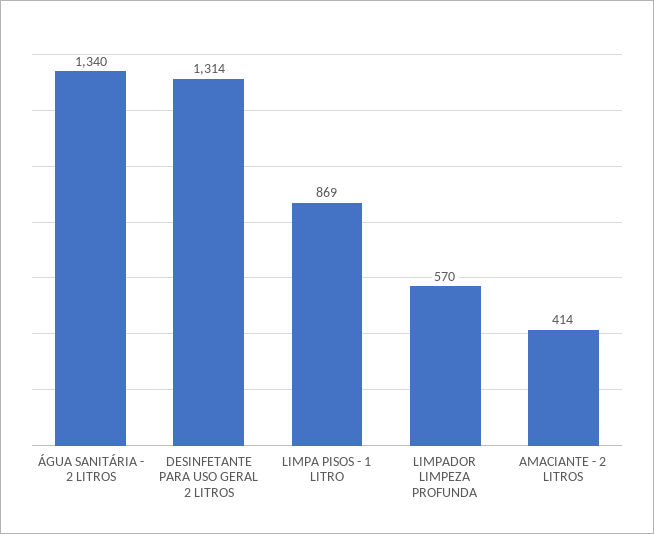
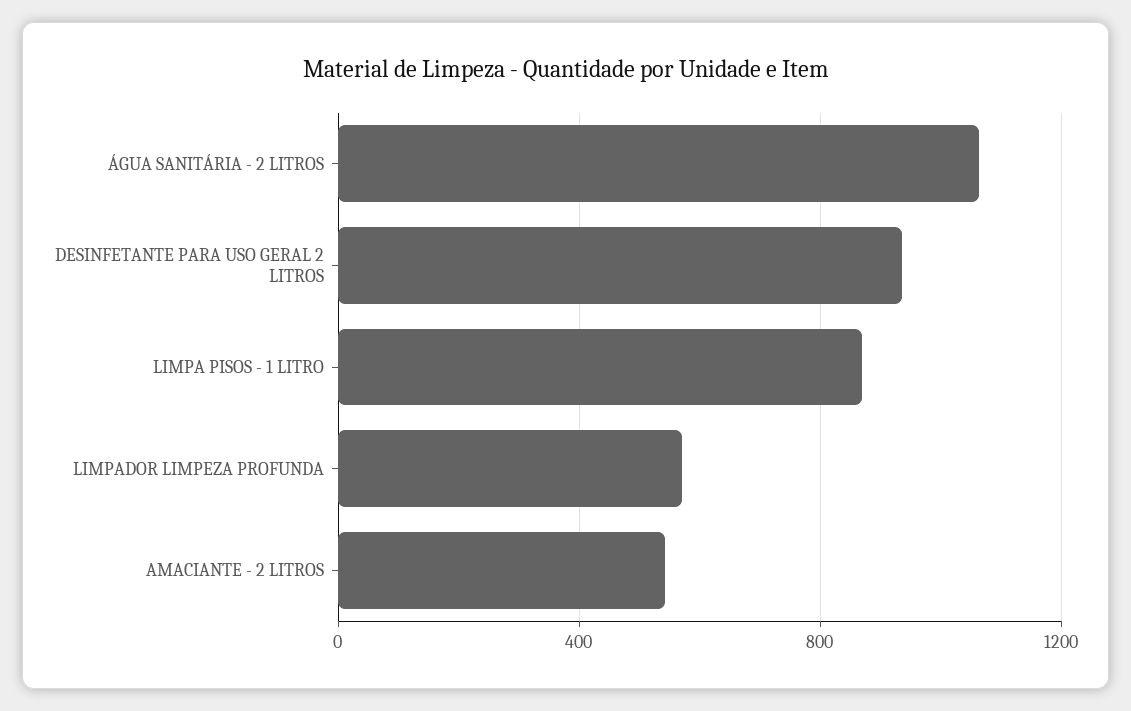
ÁGUA SANITÁRIA - 2 LITROS: 1340 -> 1050
DESINFETANTE PARA USO GERAL 2 LITROS: 1314 -> 950
AMACIANTE - 2 LITROS: 414 -> 550

